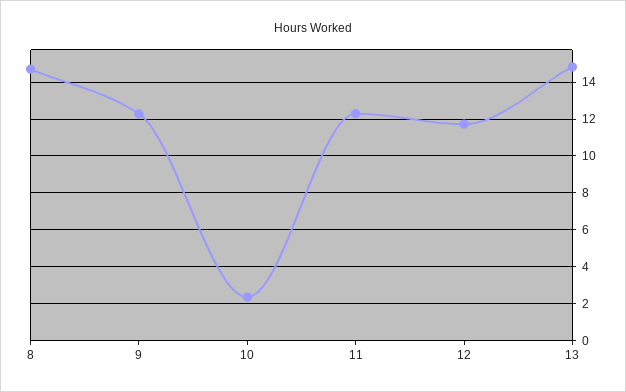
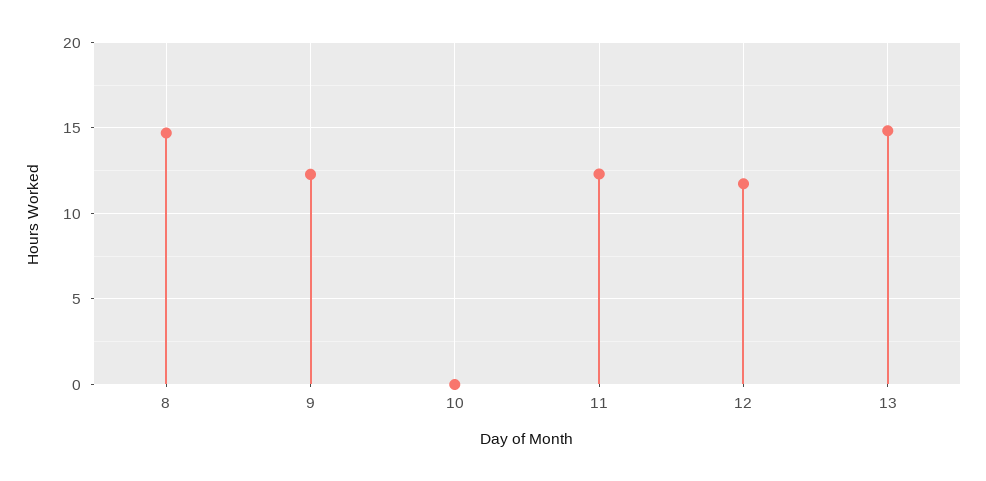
10: 2.5 -> 0

